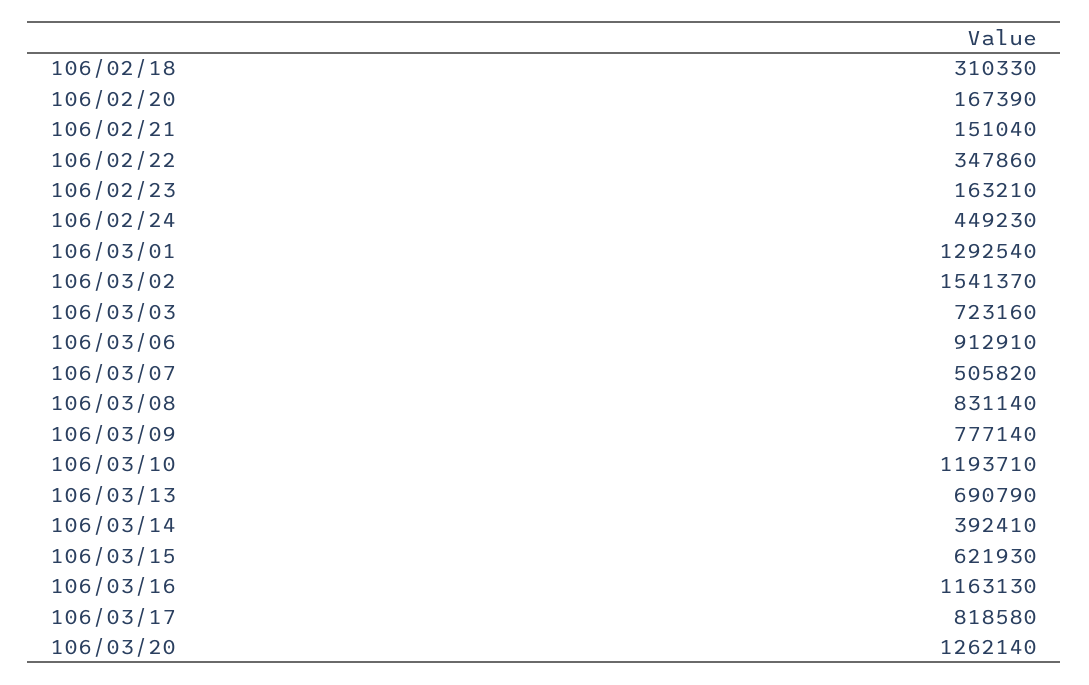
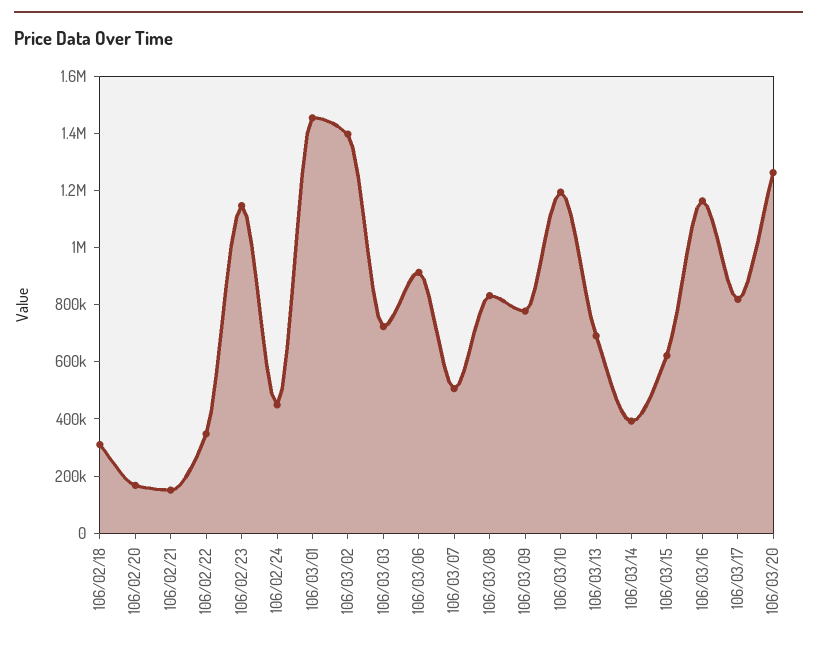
106/02/23: 163210 -> 1150000
106/03/01: 1292540 -> 1450000
106/03/02: 1541370 -> 1400000

